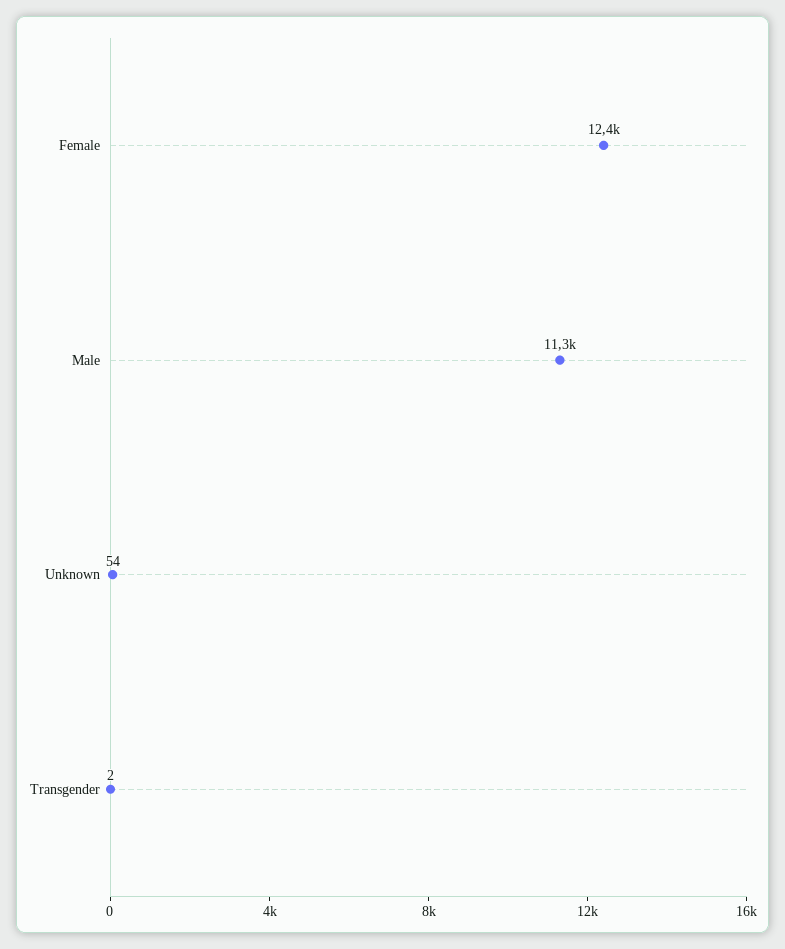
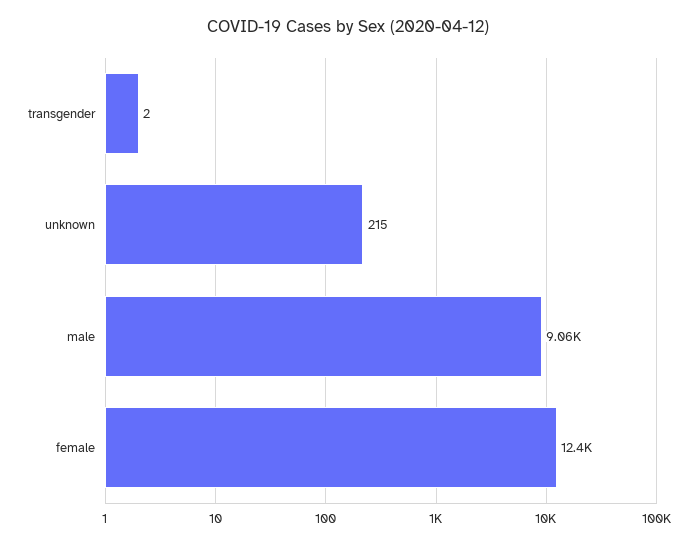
Male: 11300 -> 9060
Unknown: 54 -> 215

